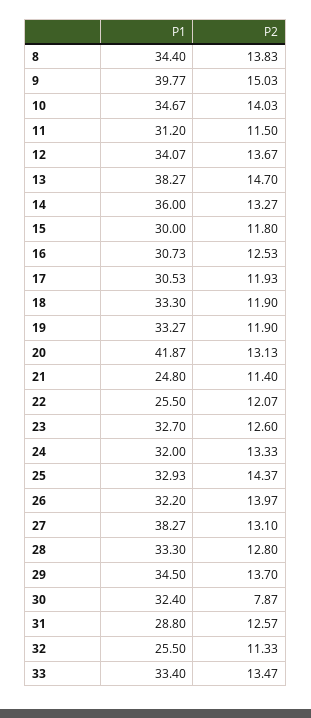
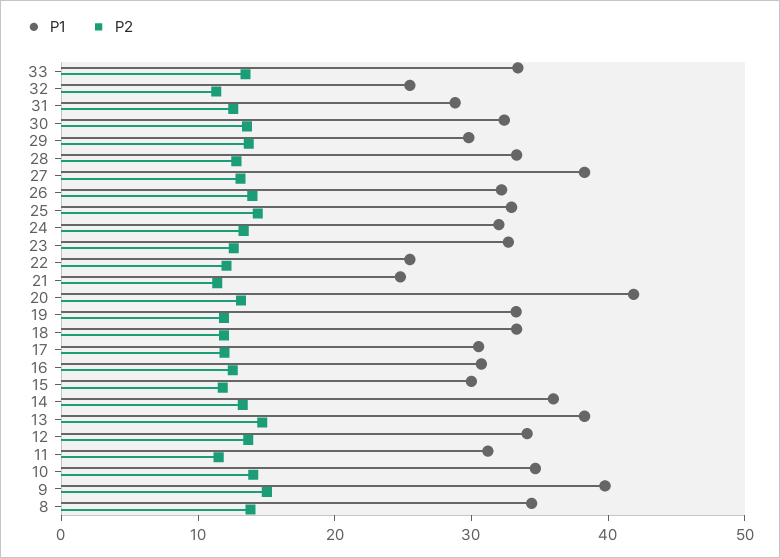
P1, 29: 34.5 -> 30
P2, 30: 7.87 -> 14

